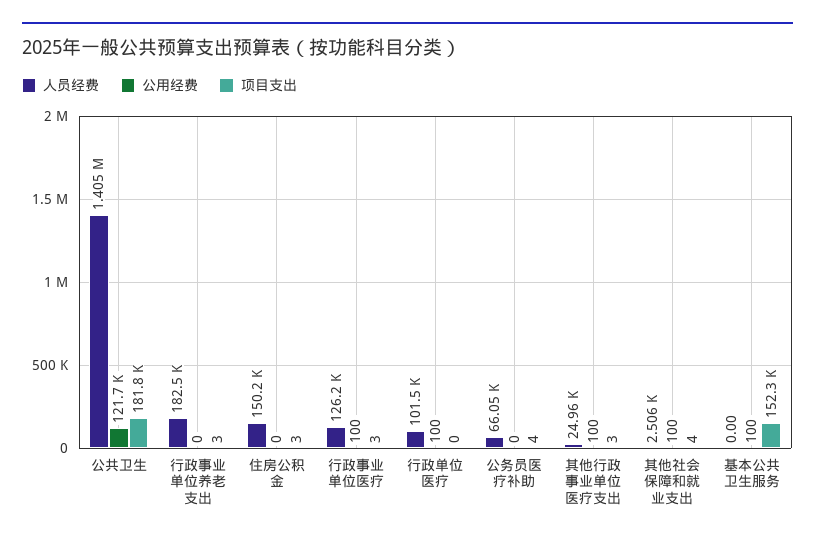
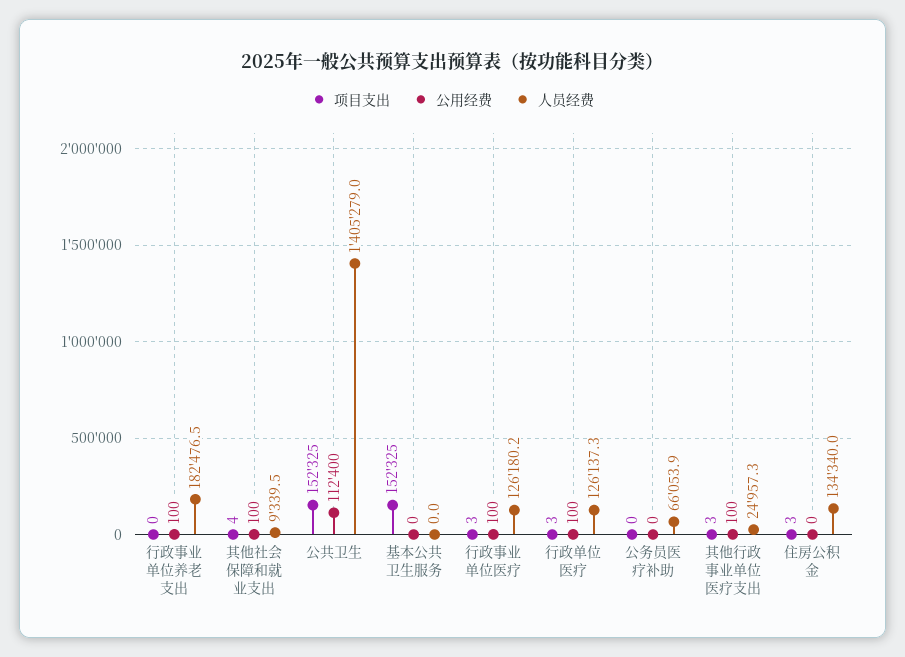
公用经费, 公共卫生: 121700 -> 112400
项目支出, 公共卫生: 181800 -> 152325
公用经费, 行政事业单位养老支出: 0 -> 100
项目支出, 行政事业单位养老支出: 3 -> 0
人员经费, 住房公积金: 150200 -> 134340
人员经费, 行政单位医疗: 101500 -> 126137.3
项目支出, 行政单位医疗: 0 -> 3
项目支出, 公务员医疗补助: 4 -> 0
人员经费, 其他社会保障和就业支出: 2506 -> 9339.5
公用经费, 基本公共卫生服务: 100 -> 0

